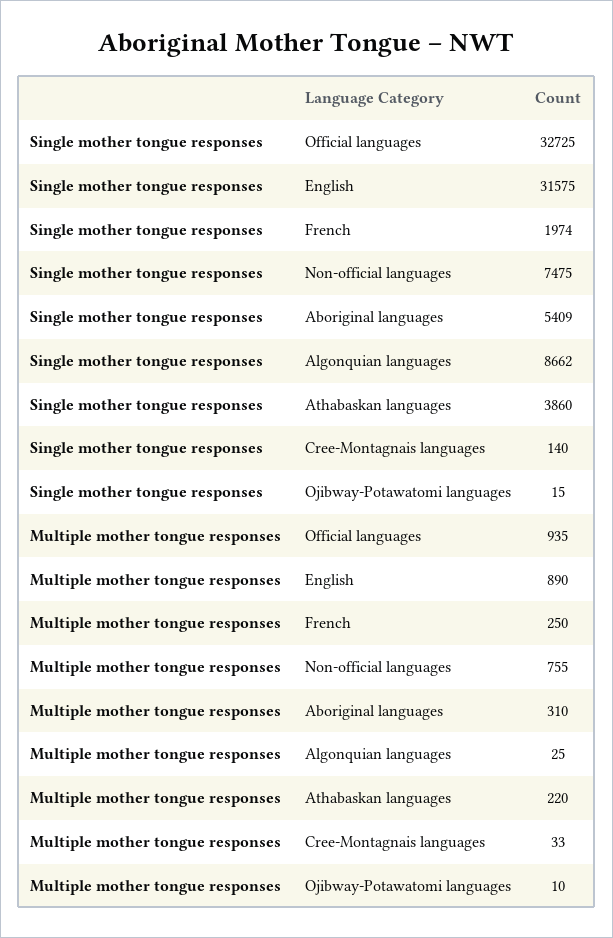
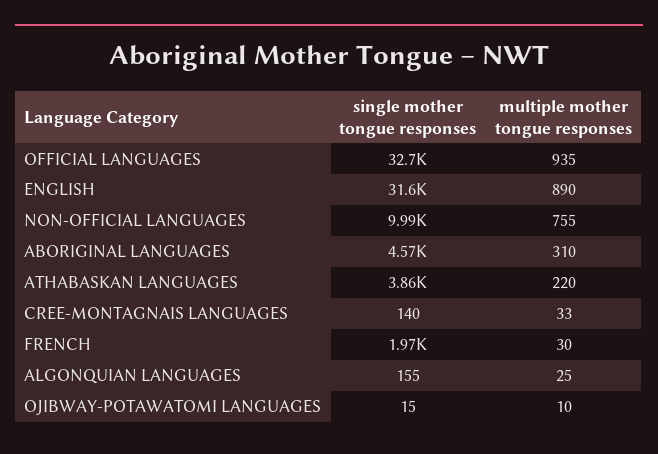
Single mother tongue responses, Non-official languages: 7475 -> 9990
Single mother tongue responses, Aboriginal languages: 5409 -> 4570
Single mother tongue responses, Algonquian languages: 8662 -> 155
Multiple mother tongue responses, French: 250 -> 30

